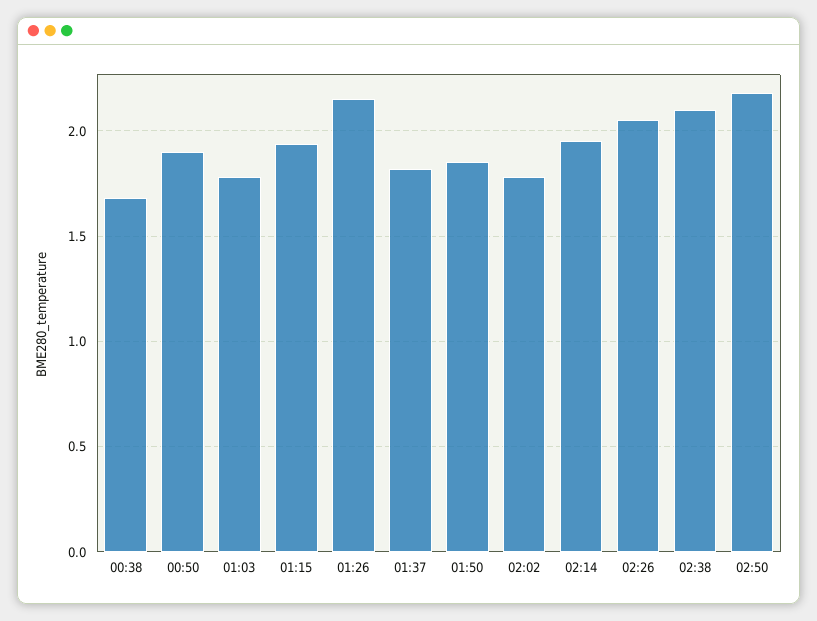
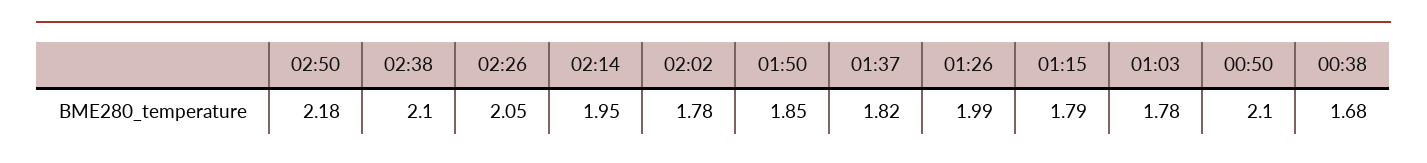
00:50: 1.9 -> 2.1
01:15: 1.95 -> 1.79
01:26: 2.15 -> 1.99

